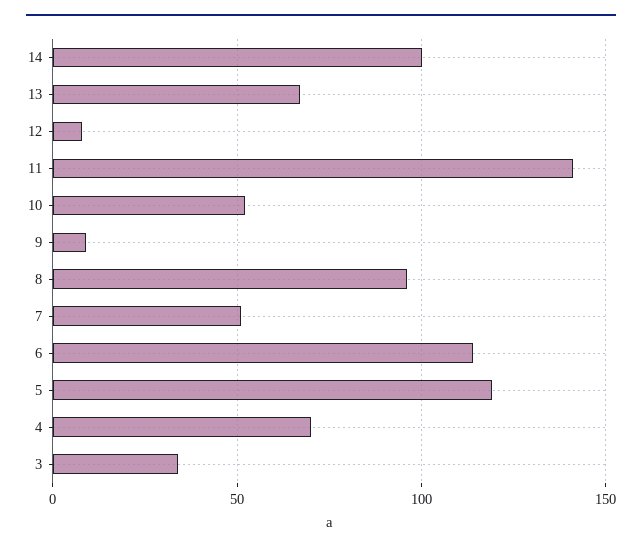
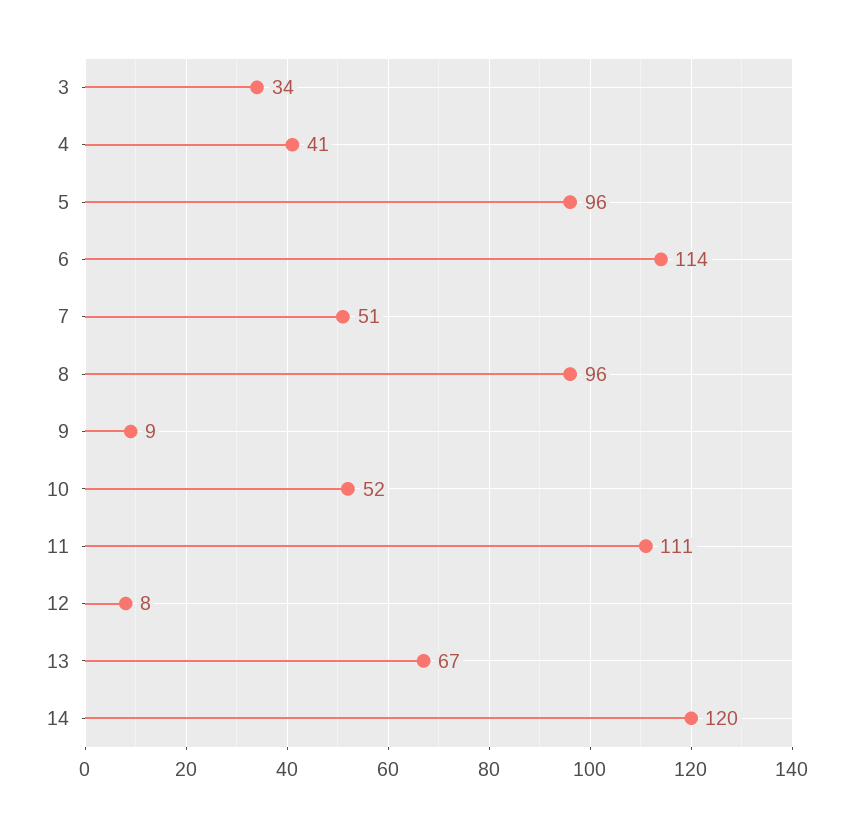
14: 100 -> 120
11: 140 -> 111
5: 120 -> 96
4: 70 -> 41

